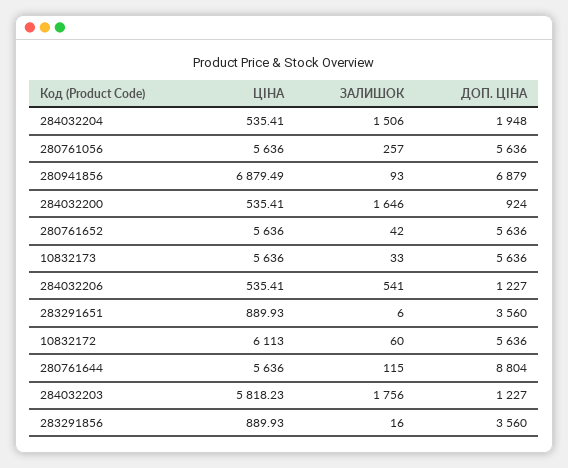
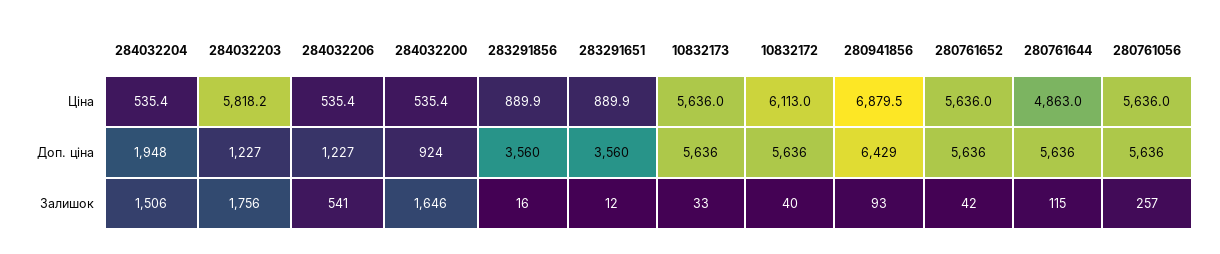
ДОП. ЦІНА, 280941856: 6879 -> 6429
ЗАЛИШОК, 283291651: 6 -> 12
ЗАЛИШОК, 10832172: 60 -> 40
ЦІНА, 280761644: 5636 -> 4863
ДОП. ЦІНА, 280761644: 8804 -> 5636

